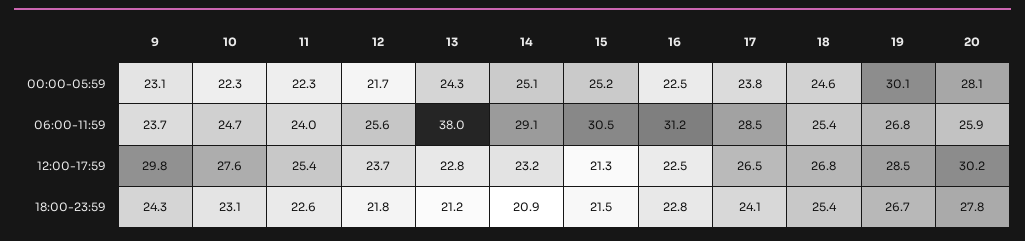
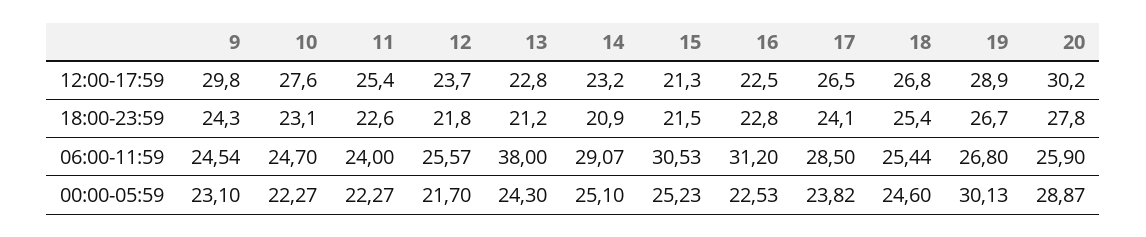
20, 00:00-05:59: 28.1 -> 28.87
9, 06:00-11:59: 23.7 -> 24.54
19, 12:00-17:59: 28.5 -> 28.9

